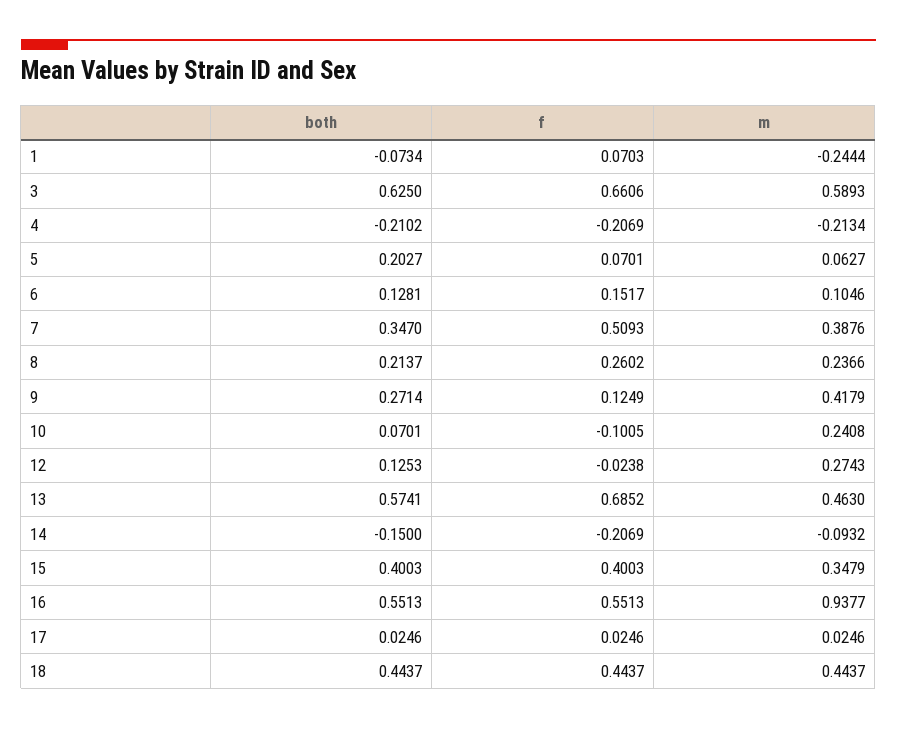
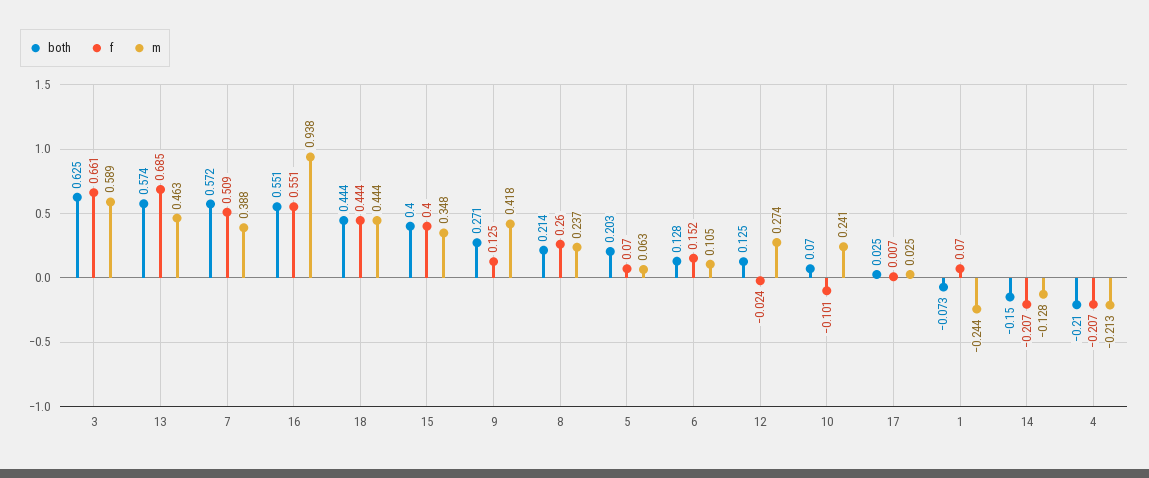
both, 7: 0.347 -> 0.572
m, 14: -0.0932 -> -0.128
f, 17: 0.0246 -> 0.007

